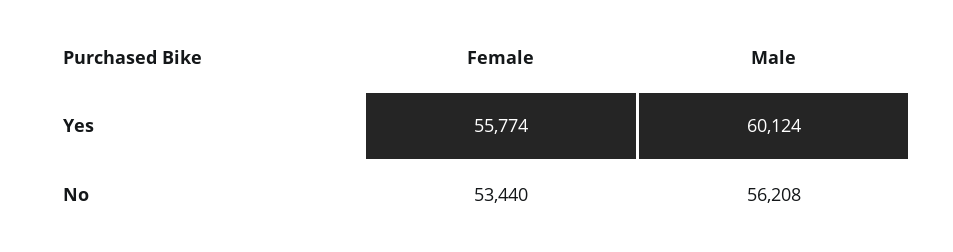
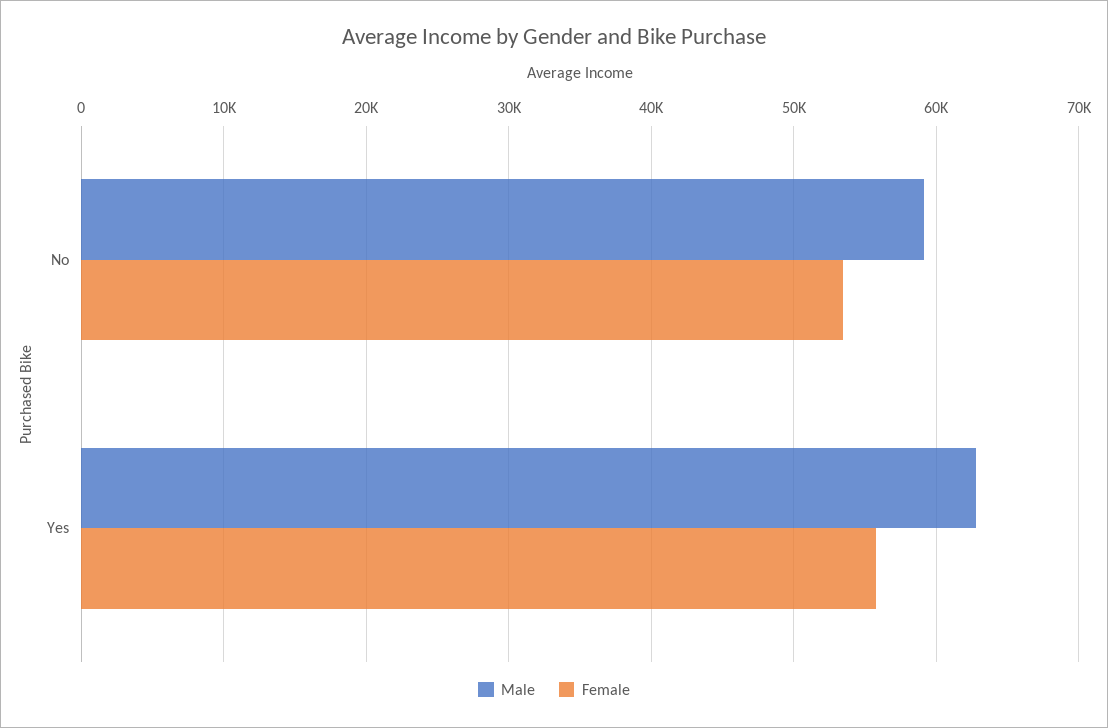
Male, Yes: 60124 -> 63000
Male, No: 56208 -> 59000

